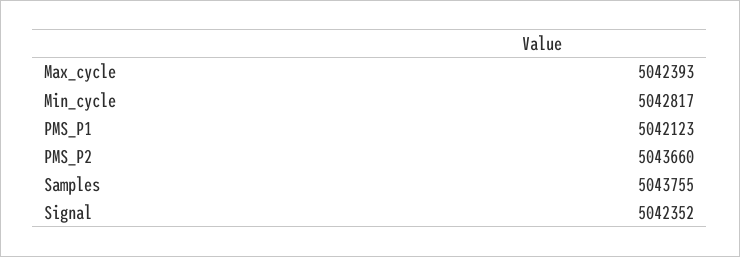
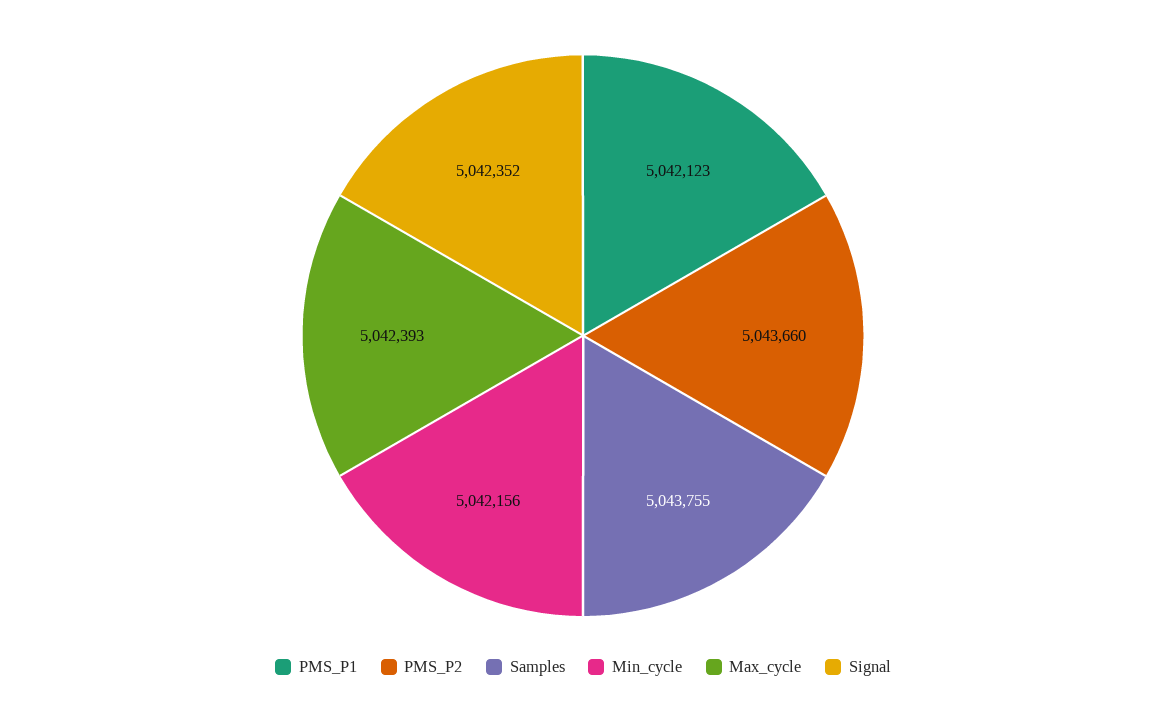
Min_cycle: 5042817 -> 5042156

